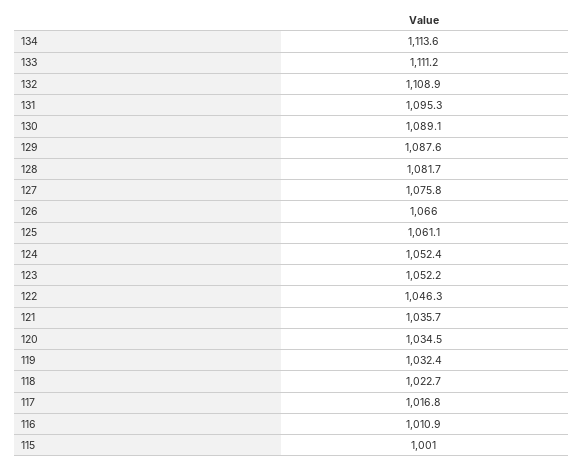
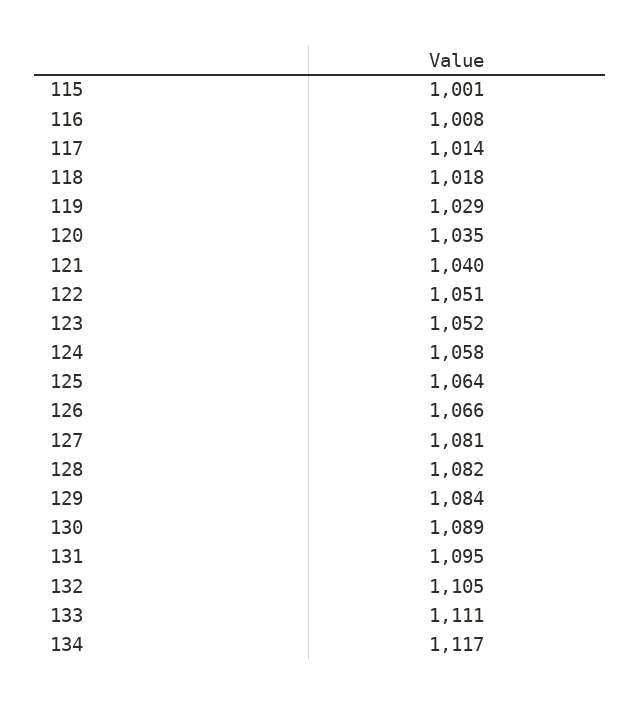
134: 1113.6 -> 1117
132: 1108.9 -> 1105
129: 1087.6 -> 1084
127: 1075.8 -> 1081
125: 1061.1 -> 1064
124: 1052.4 -> 1058
122: 1046.3 -> 1051
121: 1035.7 -> 1040
119: 1032.4 -> 1029
118: 1022.7 -> 1018
117: 1016.8 -> 1014
116: 1010.9 -> 1008

